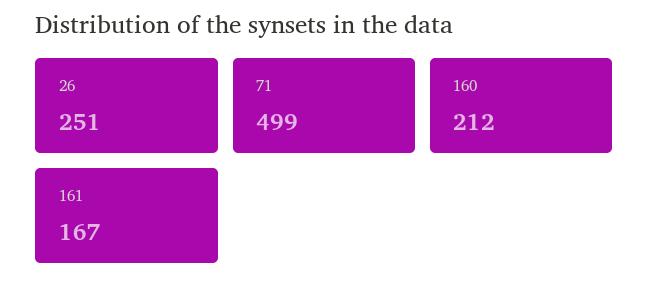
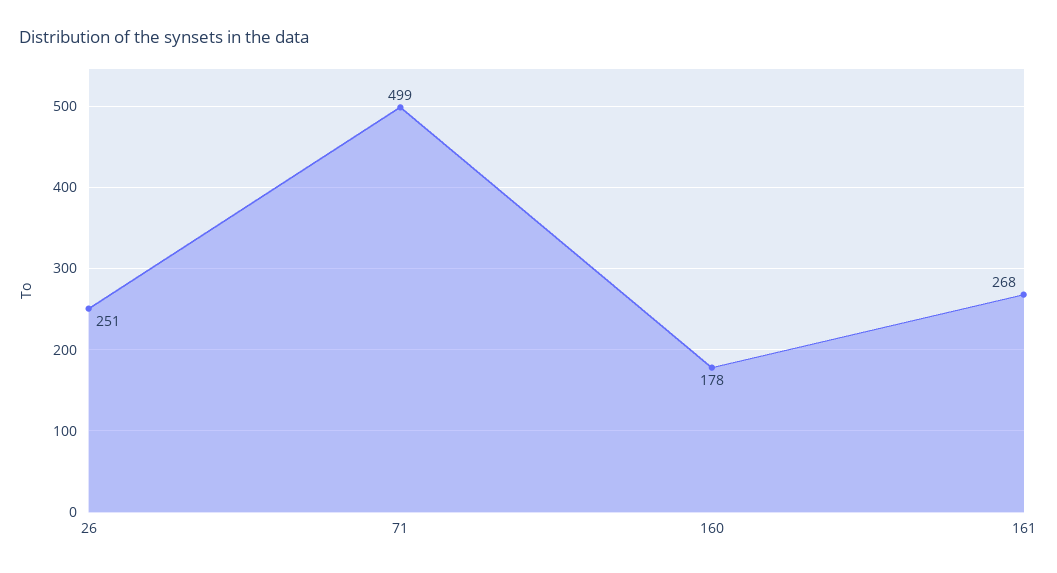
160: 212 -> 178
161: 167 -> 268

